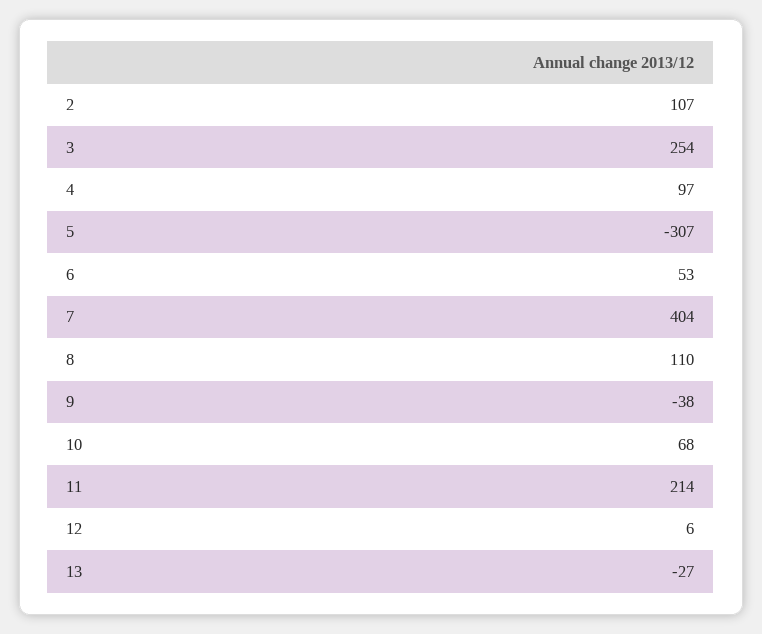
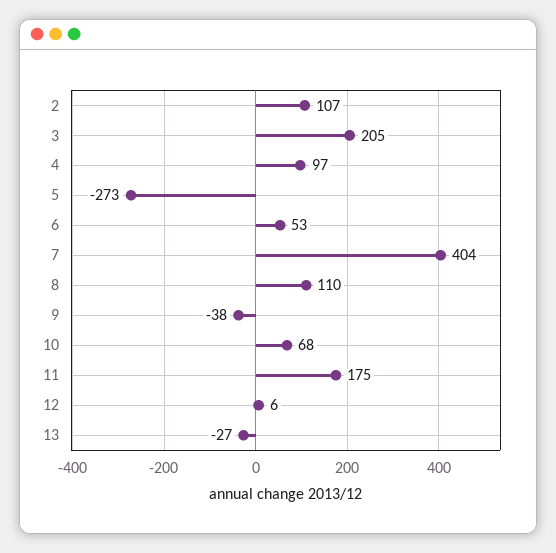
3: 254 -> 205
5: -307 -> -273
11: 214 -> 175

